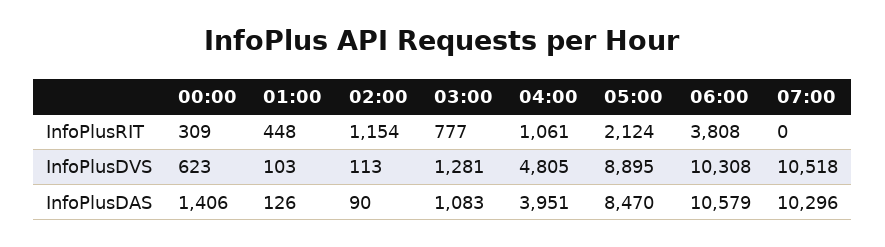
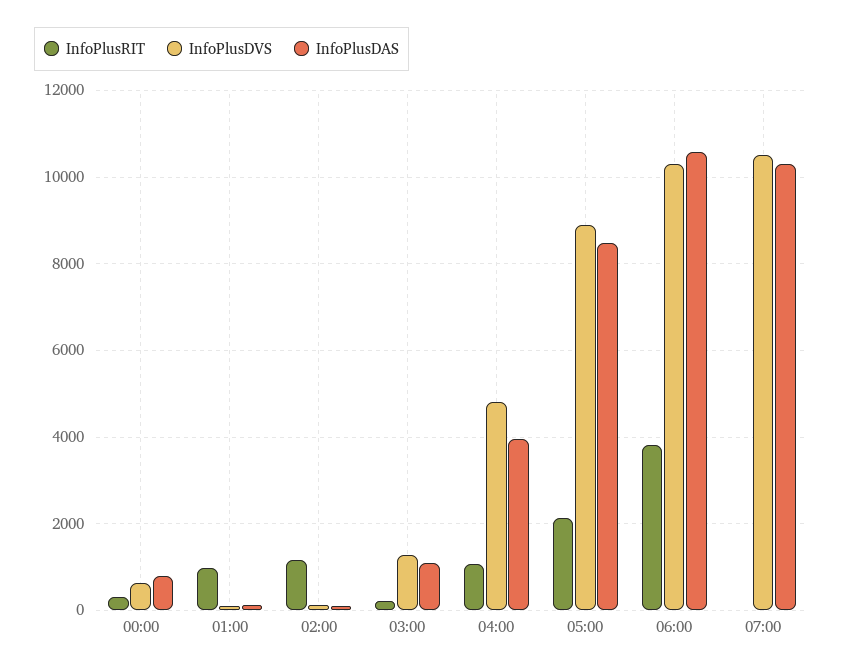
InfoPlusRIT, 01:00: 448 -> 1000
InfoPlusRIT, 03:00: 777 -> 200
InfoPlusDAS, 00:00: 1406 -> 800

